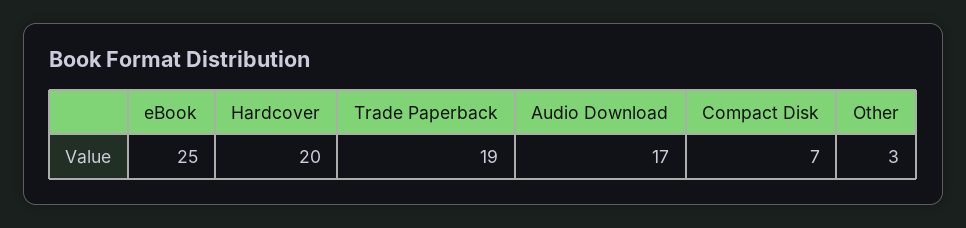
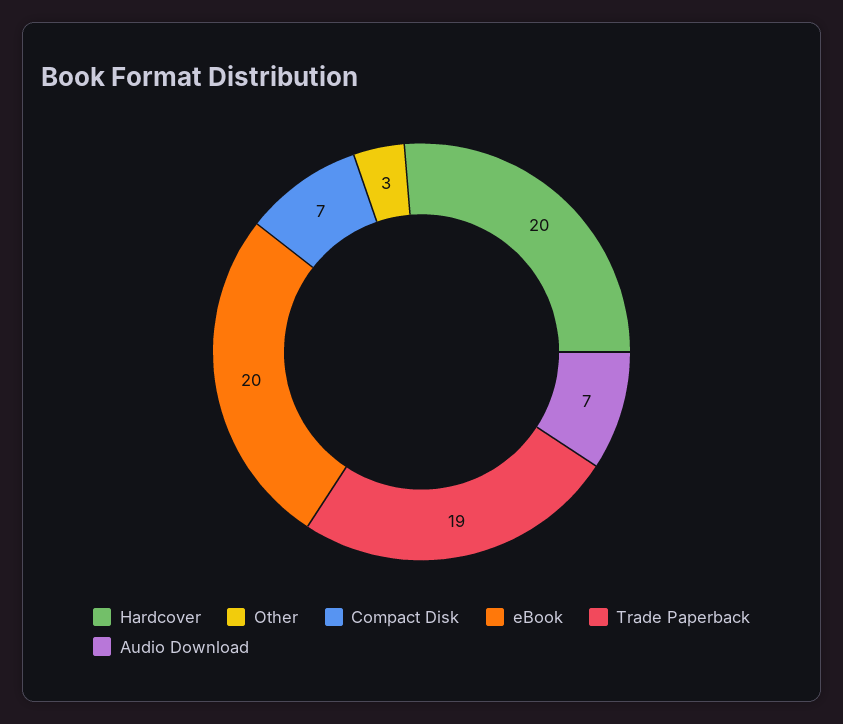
eBook: 25 -> 20
Audio Download: 17 -> 7

